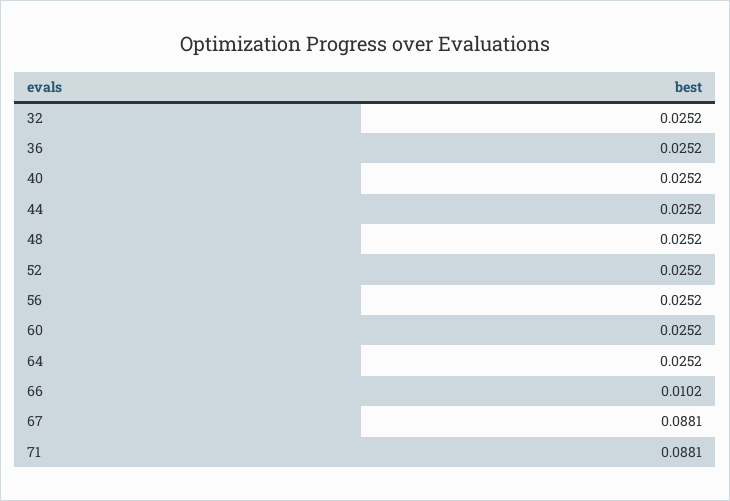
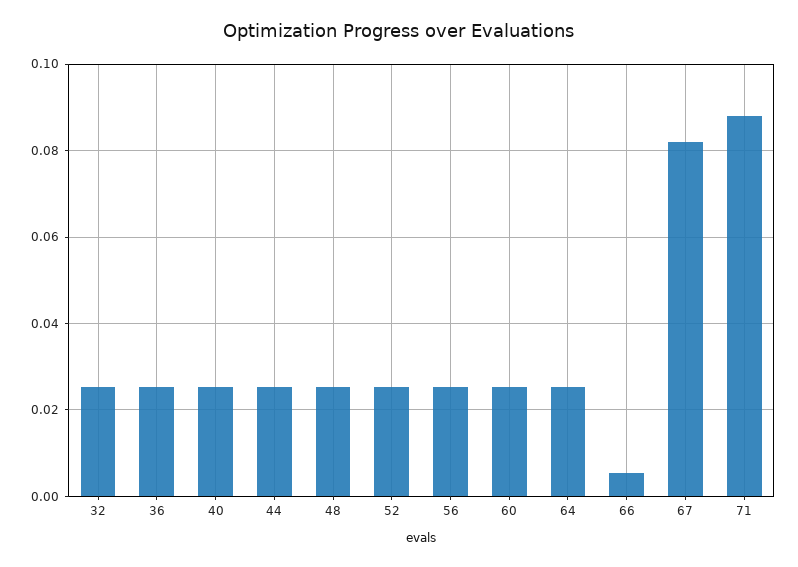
66: 0.0102 -> 0.006
67: 0.0881 -> 0.082

